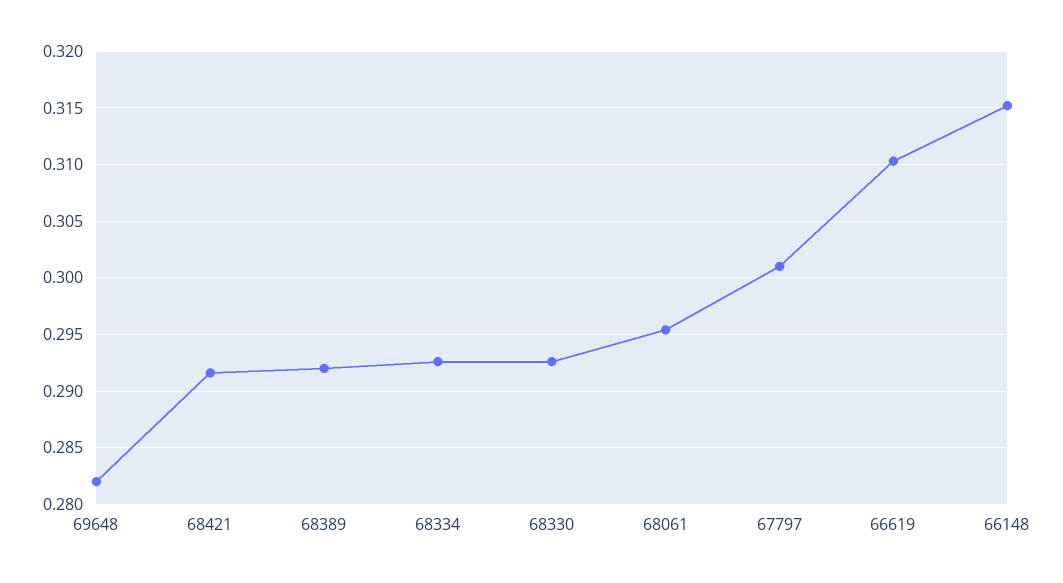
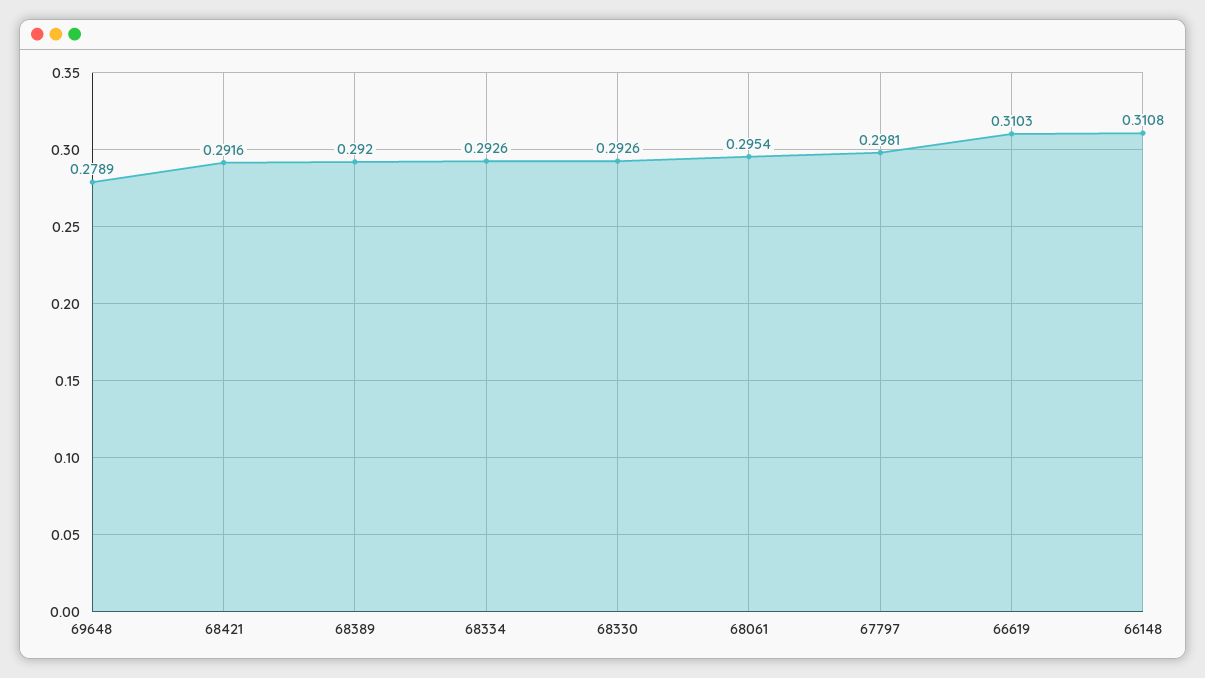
69648: 0.282 -> 0.2789
67797: 0.301 -> 0.2981
66148: 0.315 -> 0.3108

